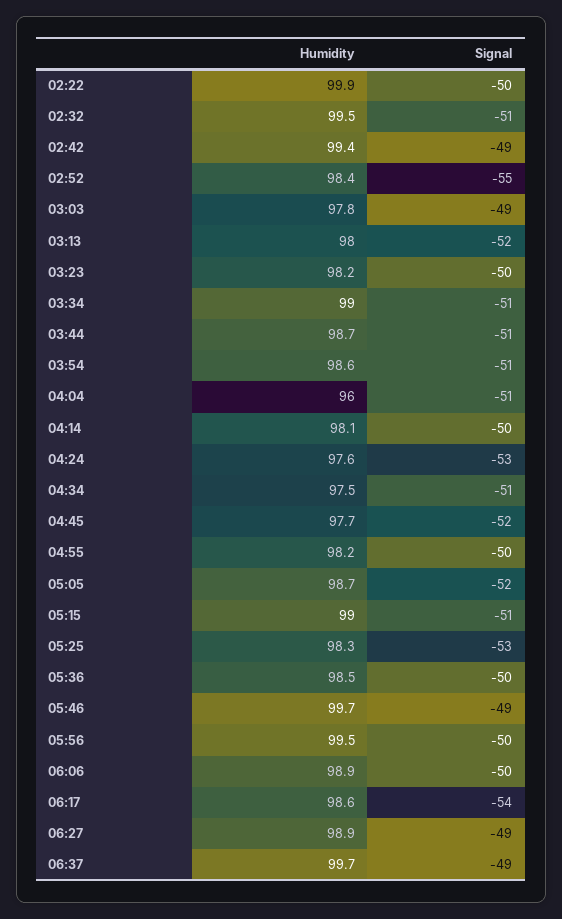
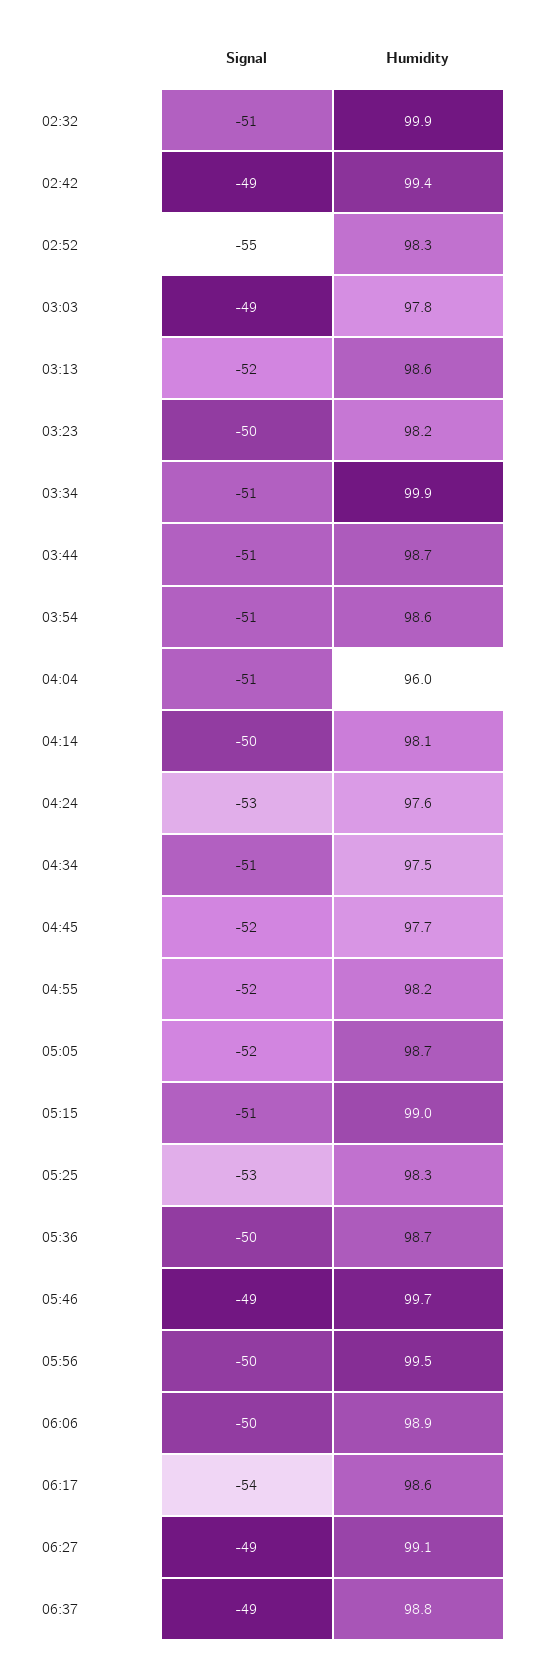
Humidity, 02:22: 99.9 -> none
Signal, 02:22: -50 -> none
Humidity, 02:32: 99.5 -> 99.9
Humidity, 02:52: 98.4 -> 98.3
Humidity, 03:13: 98 -> 98.6
Humidity, 03:34: 99 -> 99.9
Signal, 04:55: -50 -> -52
Humidity, 05:36: 98.5 -> 98.7
Humidity, 06:27: 98.9 -> 99.1
Humidity, 06:37: 99.7 -> 98.8

